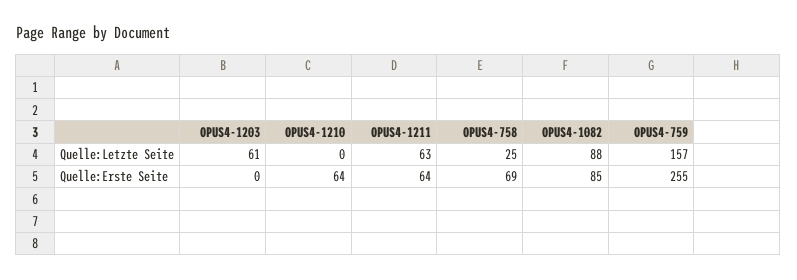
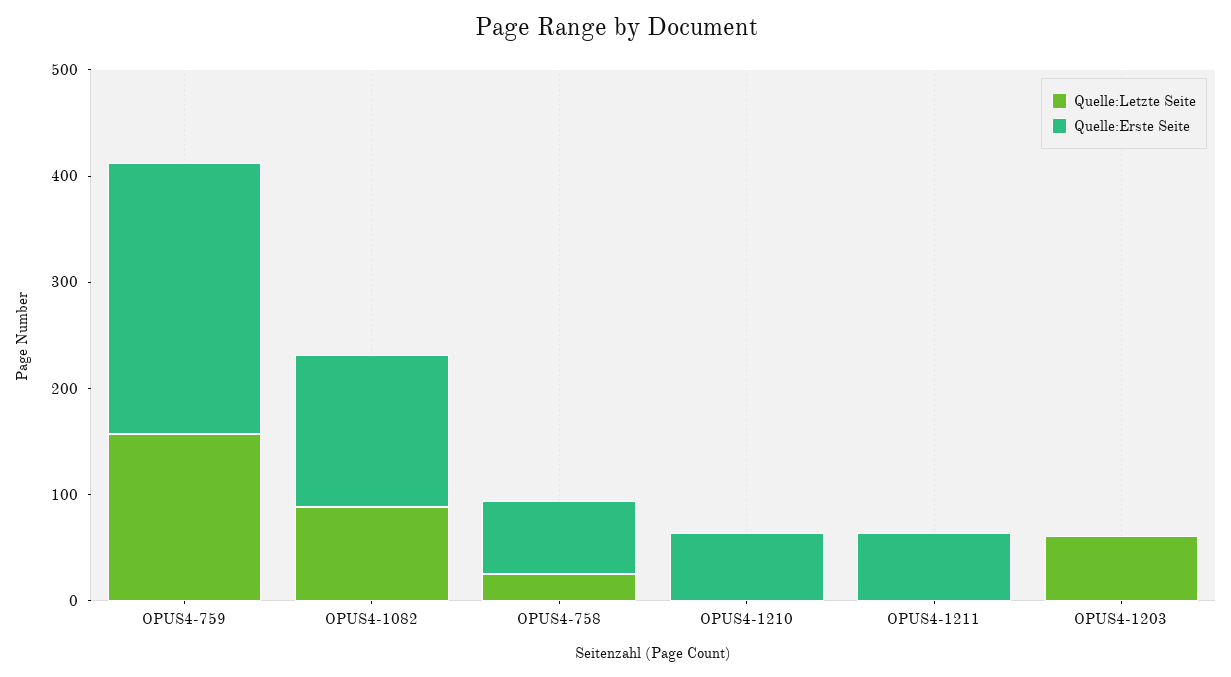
Quelle:Letzte Seite, OPUS4-1211: 63 -> 0
Quelle:Erste Seite, OPUS4-1082: 85 -> 140

